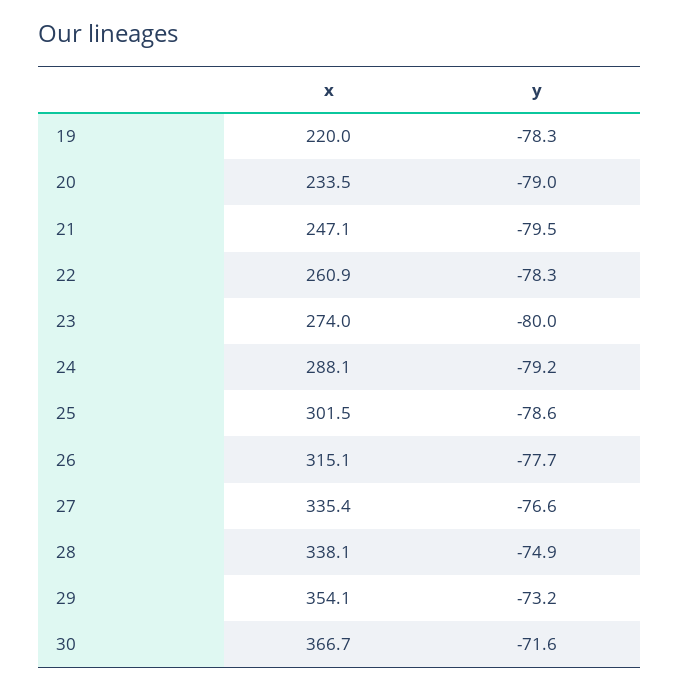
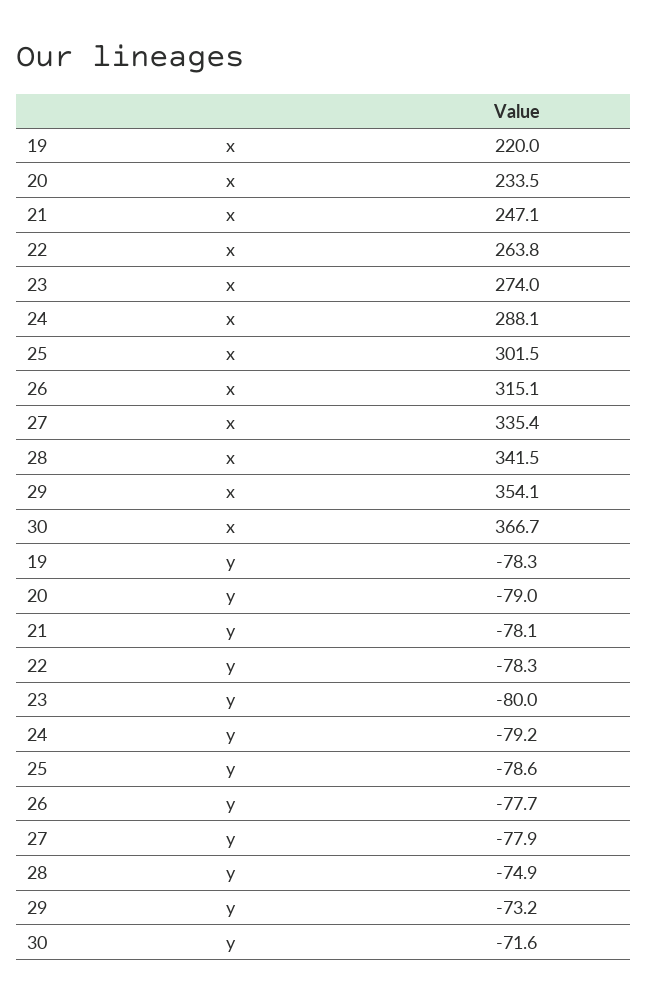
y, 21: -79.5 -> -78.1
x, 22: 260.9 -> 263.8
y, 27: -76.6 -> -77.9
x, 28: 338.1 -> 341.5

